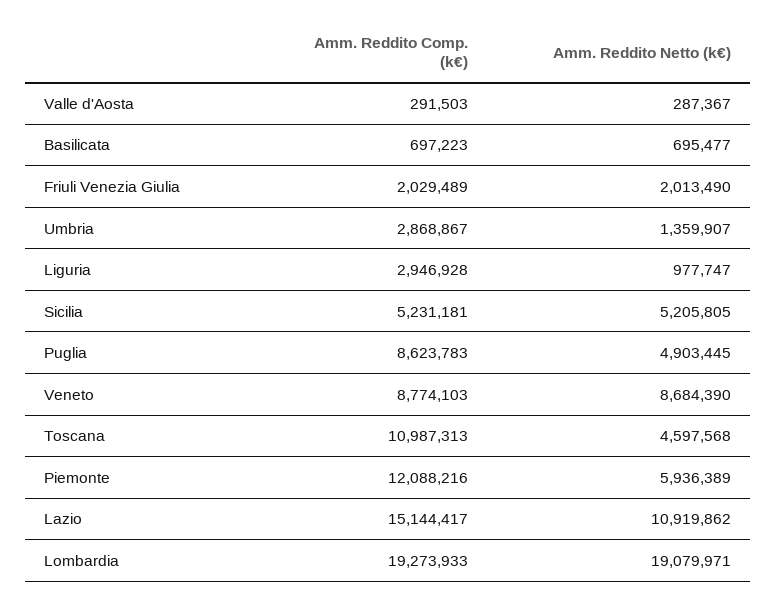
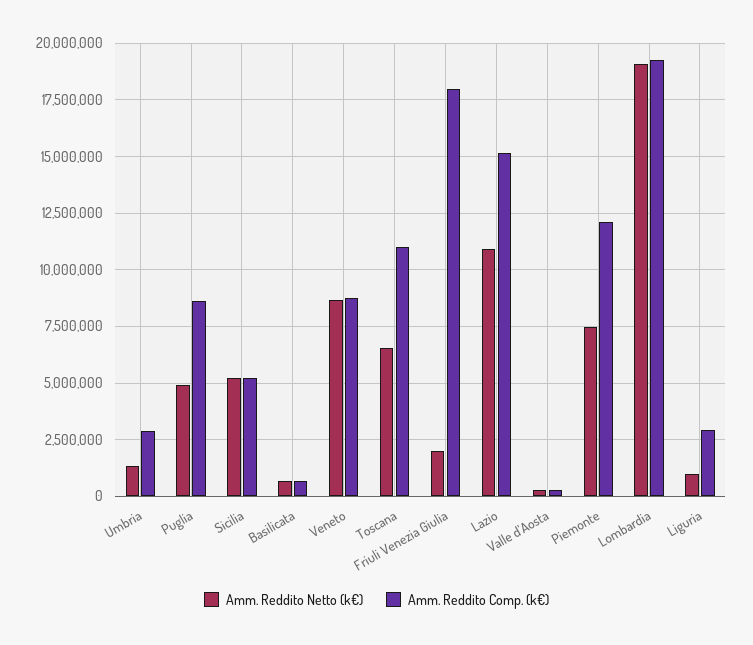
Amm. Reddito Comp. (k€), Friuli Venezia Giulia: 2029489 -> 18000000
Amm. Reddito Netto (k€), Toscana: 4597568 -> 6500000
Amm. Reddito Netto (k€), Piemonte: 5936389 -> 7500000

